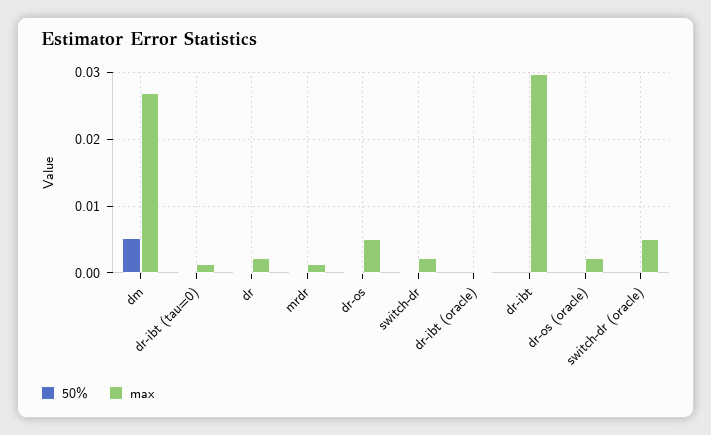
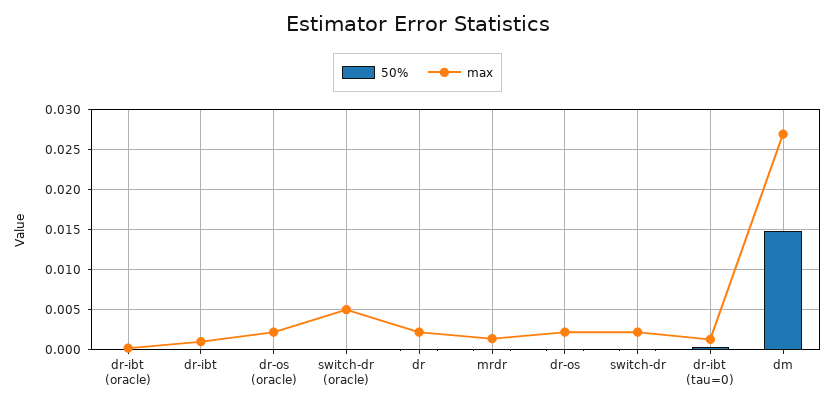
50%, dm: 0.005 -> 0.015
max, dr-os: 0.005 -> 0.002
max, dr-ibt: 0.03 -> 0.001

